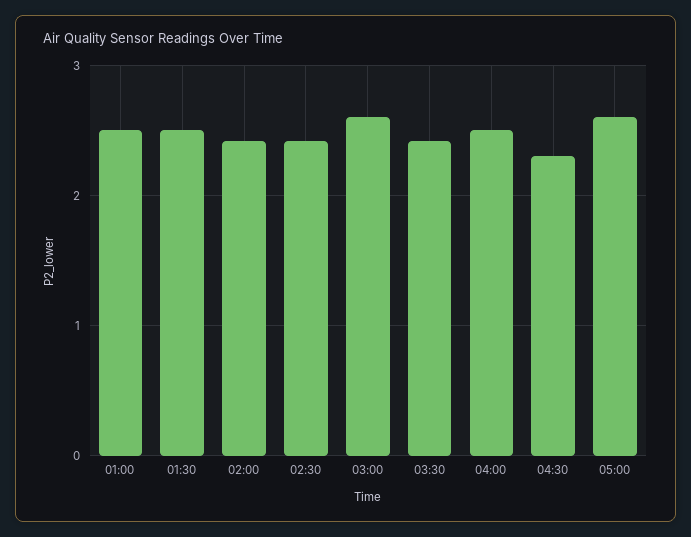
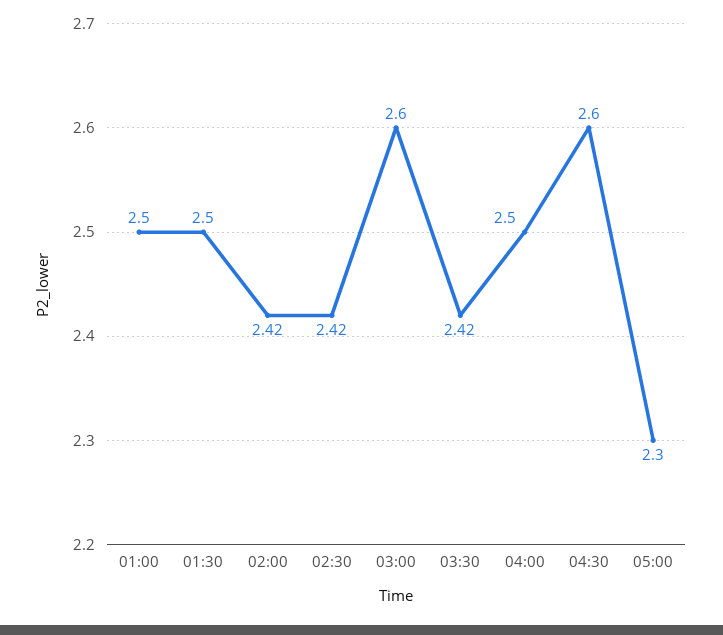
04:30: 2.3 -> 2.6
05:00: 2.6 -> 2.3

